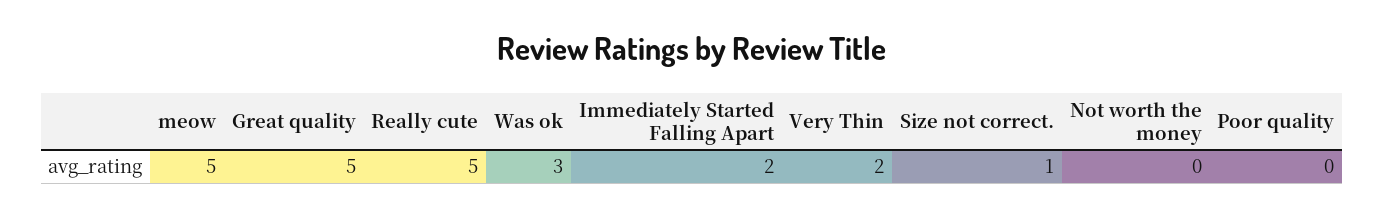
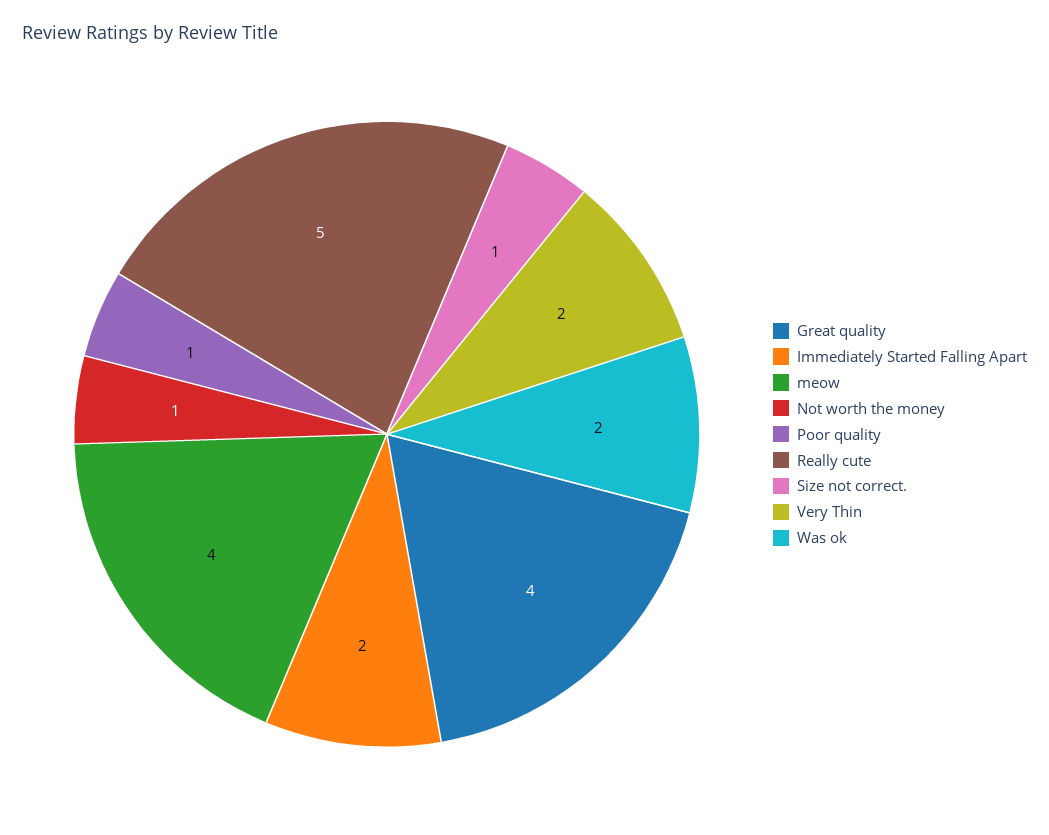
meow: 5 -> 4
Great quality: 5 -> 4
Was ok: 3 -> 2
Not worth the money: 0 -> 1
Poor quality: 0 -> 1

